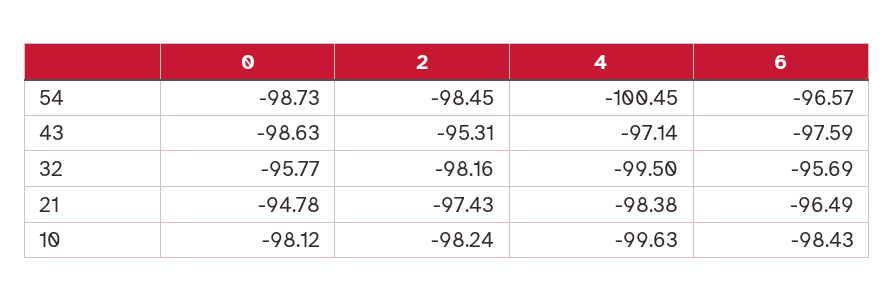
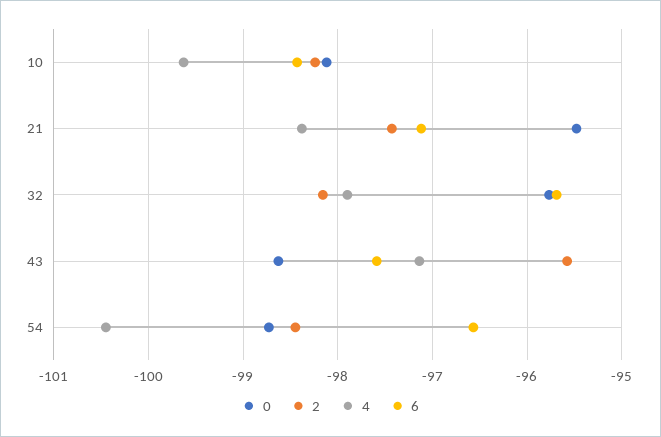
2, 43: -95.31 -> -95.6
4, 32: -99.5 -> -97.9
0, 21: -94.78 -> -95.5
6, 21: -96.49 -> -97.1

